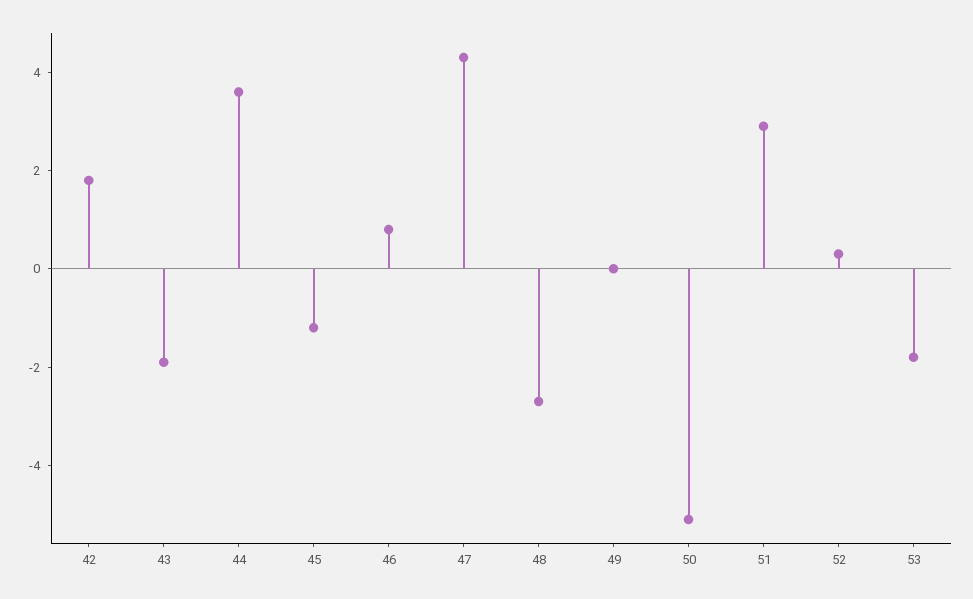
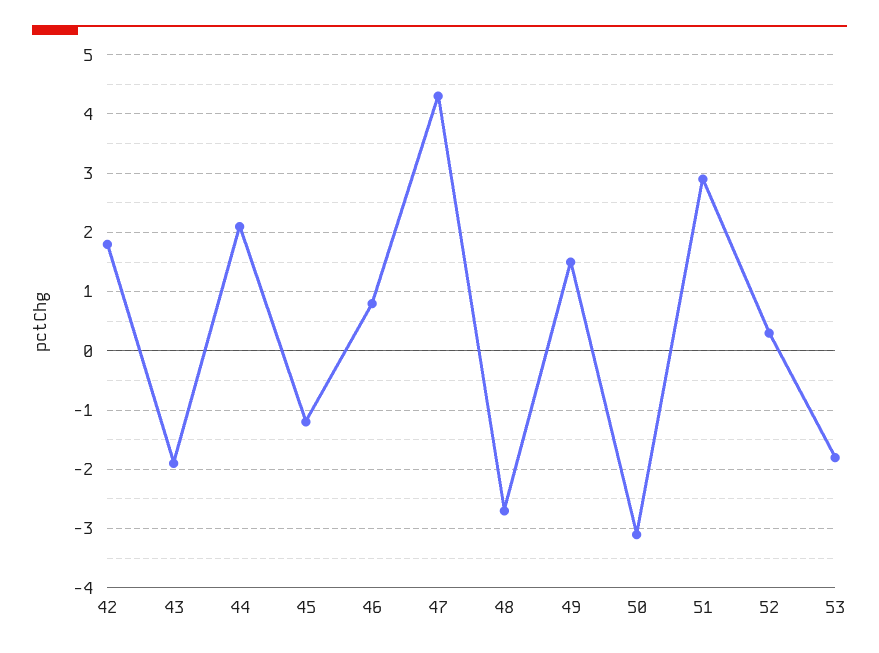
44: 3.5 -> 2
49: 0 -> 1.5
50: -5 -> -3

